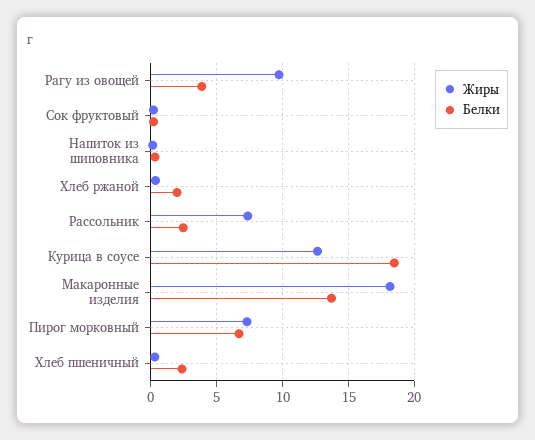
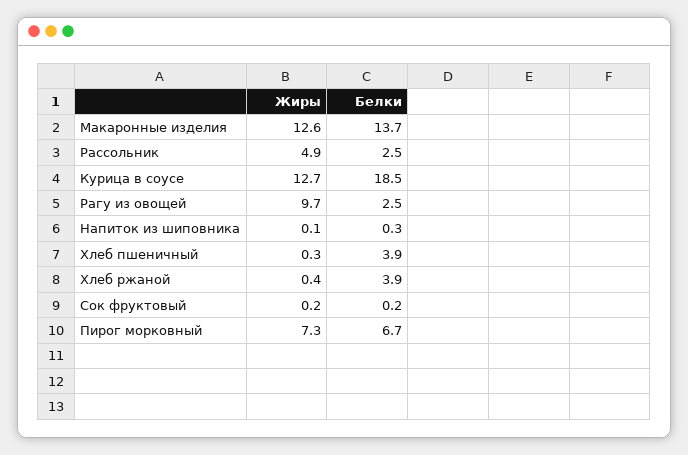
Белки, Рагу из овощей: 4 -> 2.5
Белки, Хлеб ржаной: 2 -> 3.9
Жиры, Рассольник: 7.5 -> 4.9
Жиры, Макаронные изделия: 18 -> 12.6
Белки, Хлеб пшеничный: 2.5 -> 3.9

